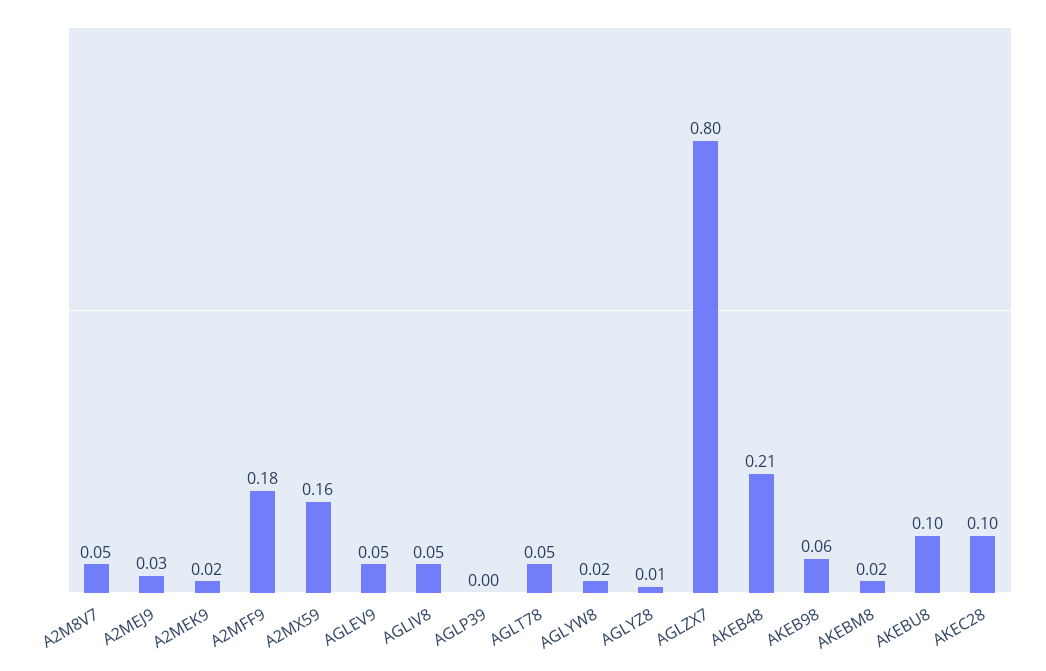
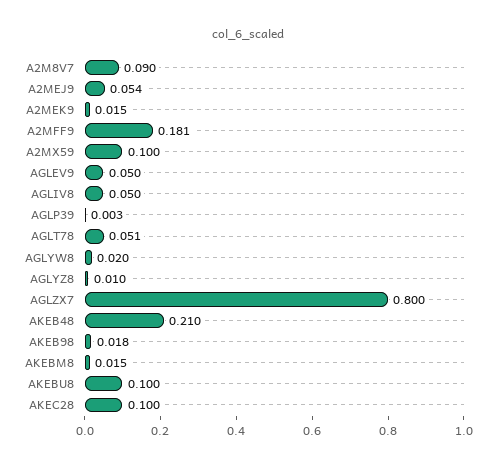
A2M8V7: 0.05 -> 0.09
A2MEJ9: 0.03 -> 0.054
A2MX59: 0.16 -> 0.1
AKEB98: 0.06 -> 0.018

